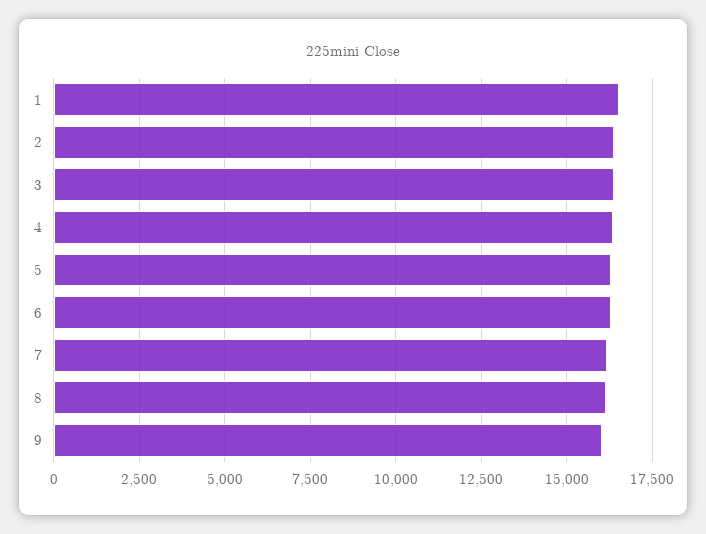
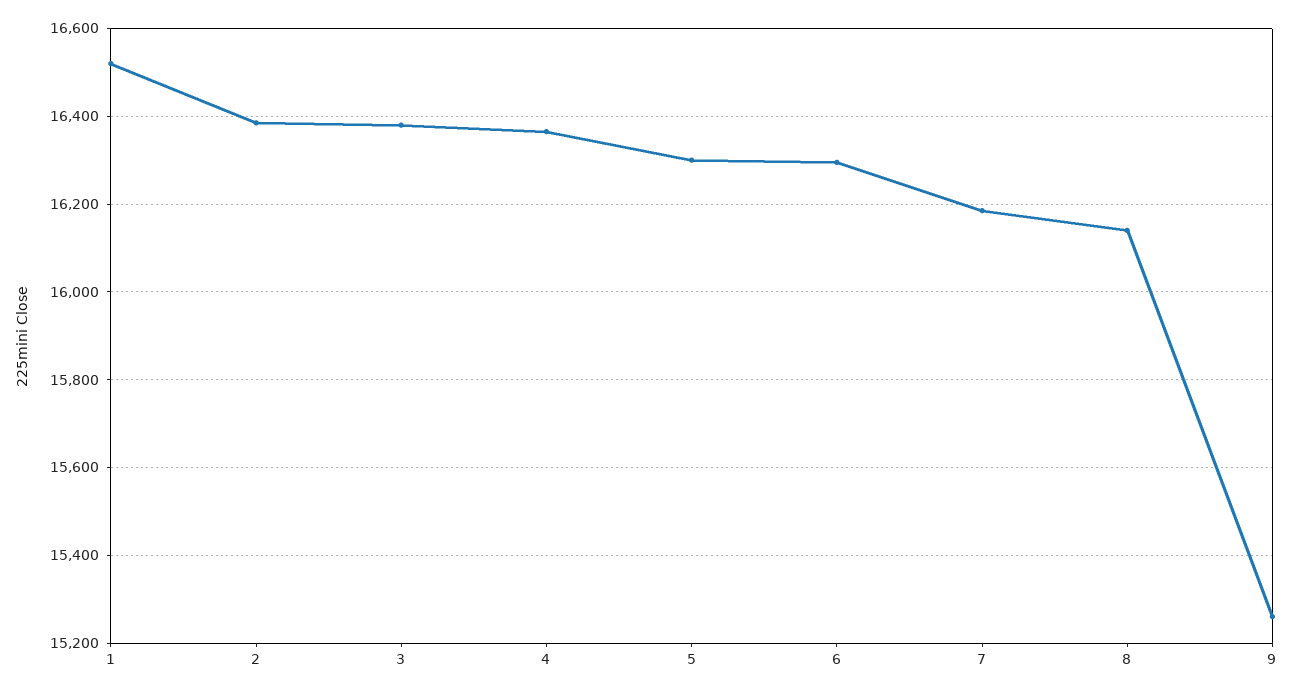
9: 16000 -> 15260

